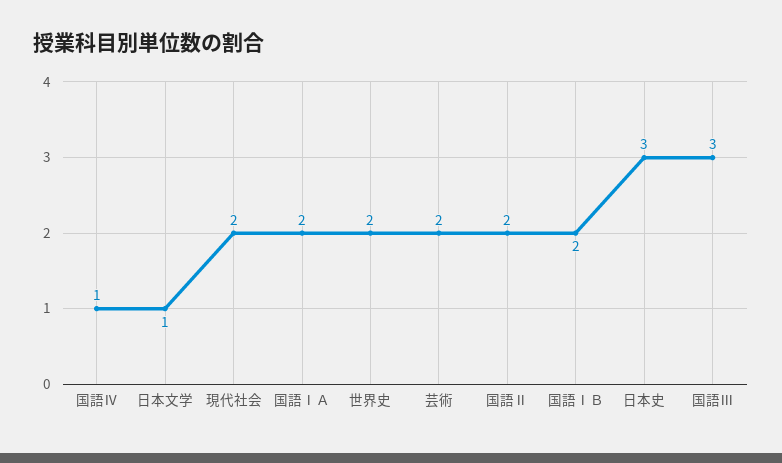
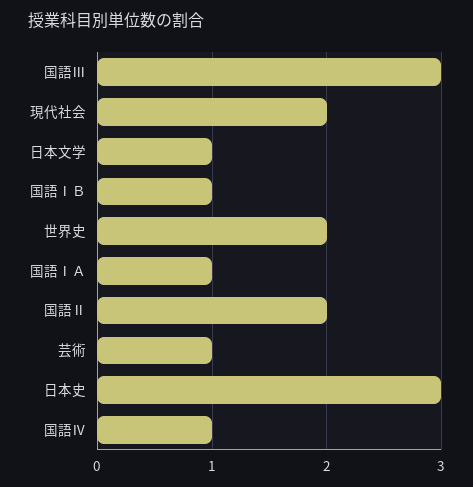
国語ⅠＡ: 2 -> 1
芸術: 2 -> 1
国語ⅠＢ: 2 -> 1

